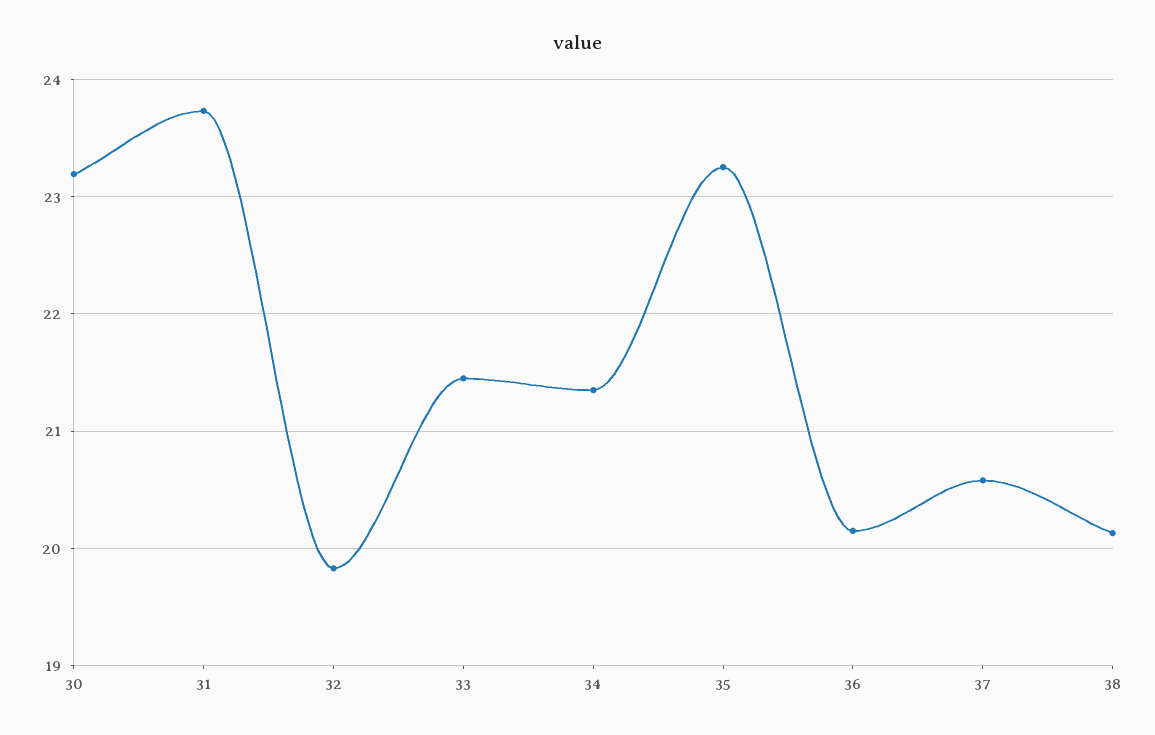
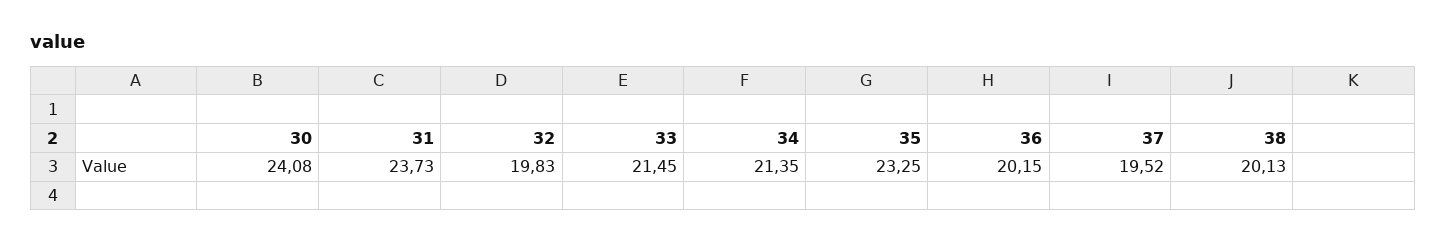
30: 23.2 -> 24.08
37: 20.6 -> 19.52

